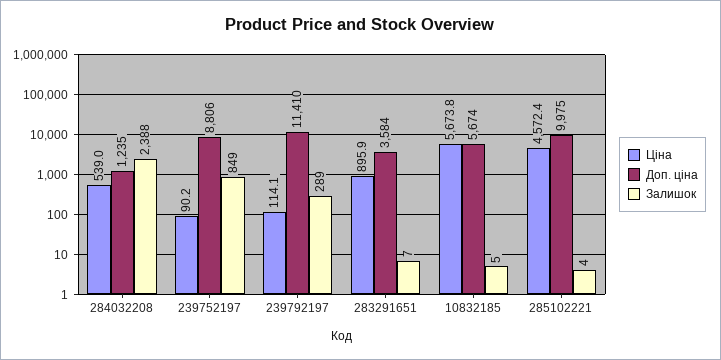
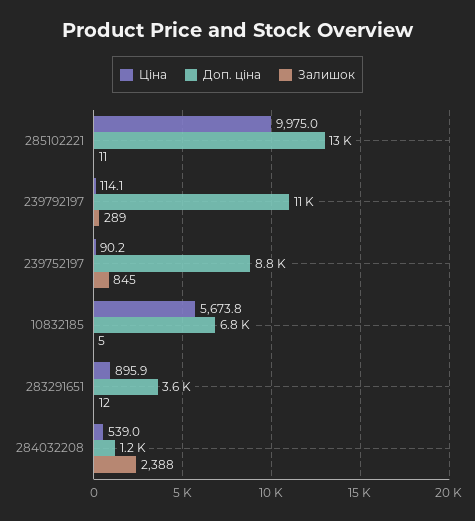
Залишок, 239752197: 849 -> 845
Залишок, 283291651: 7 -> 12
Доп. ціна, 10832185: 5674 -> 6800
Ціна, 285102221: 4572.4 -> 9975
Доп. ціна, 285102221: 9975 -> 13000
Залишок, 285102221: 4 -> 11

